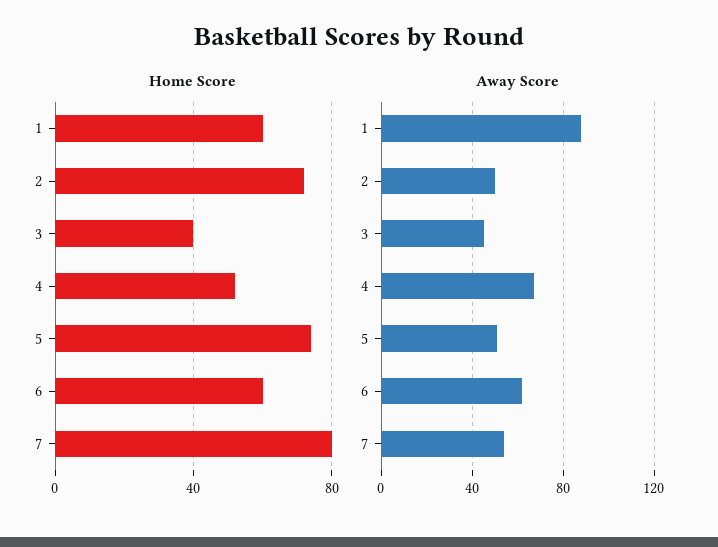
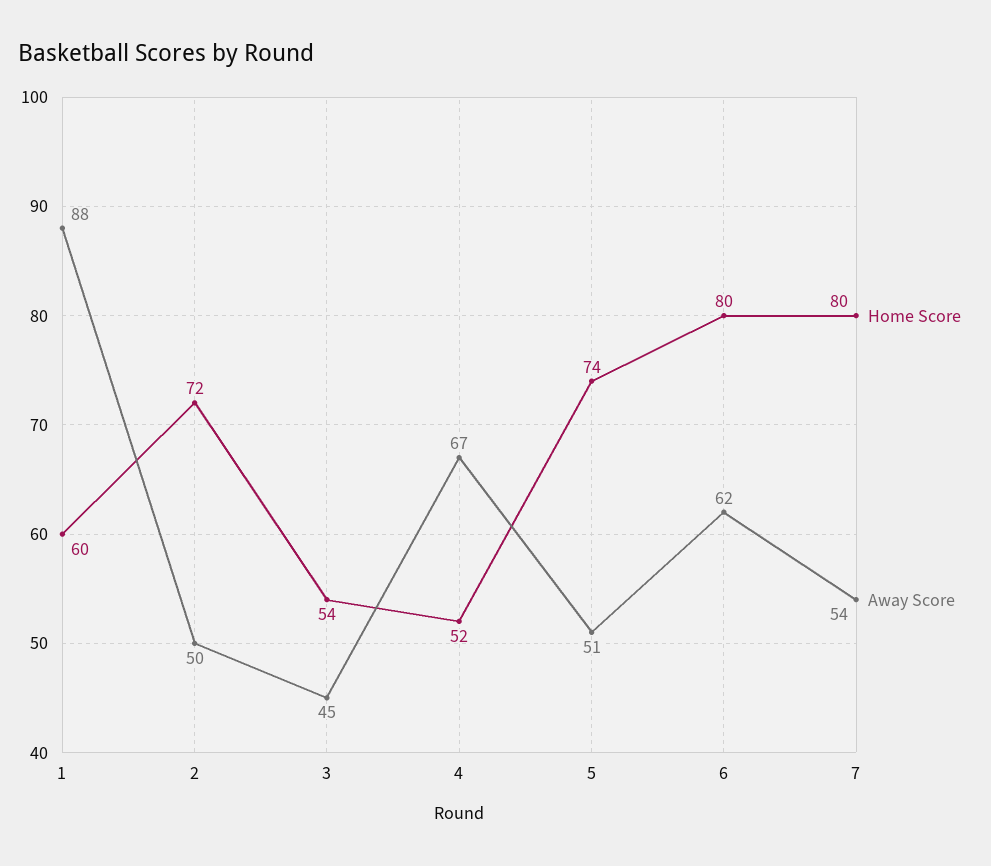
Home Score, 3: 40 -> 54
Home Score, 6: 60 -> 80

